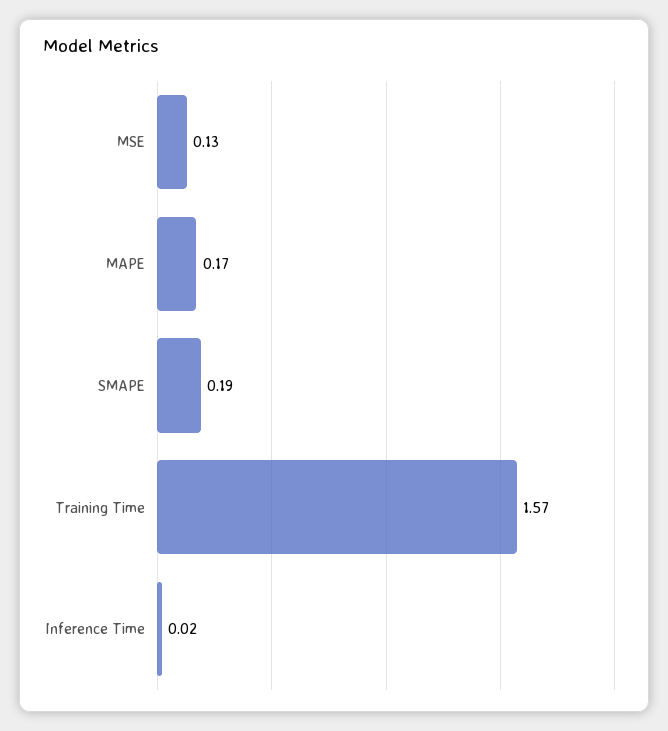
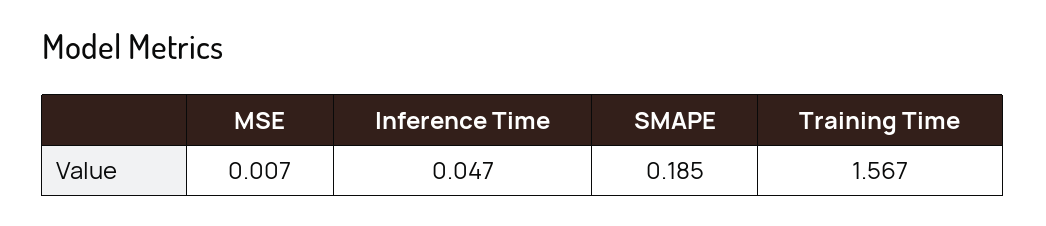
MSE: 0.13 -> 0.007
MAPE: 0.17 -> none
Inference Time: 0.02 -> 0.047

